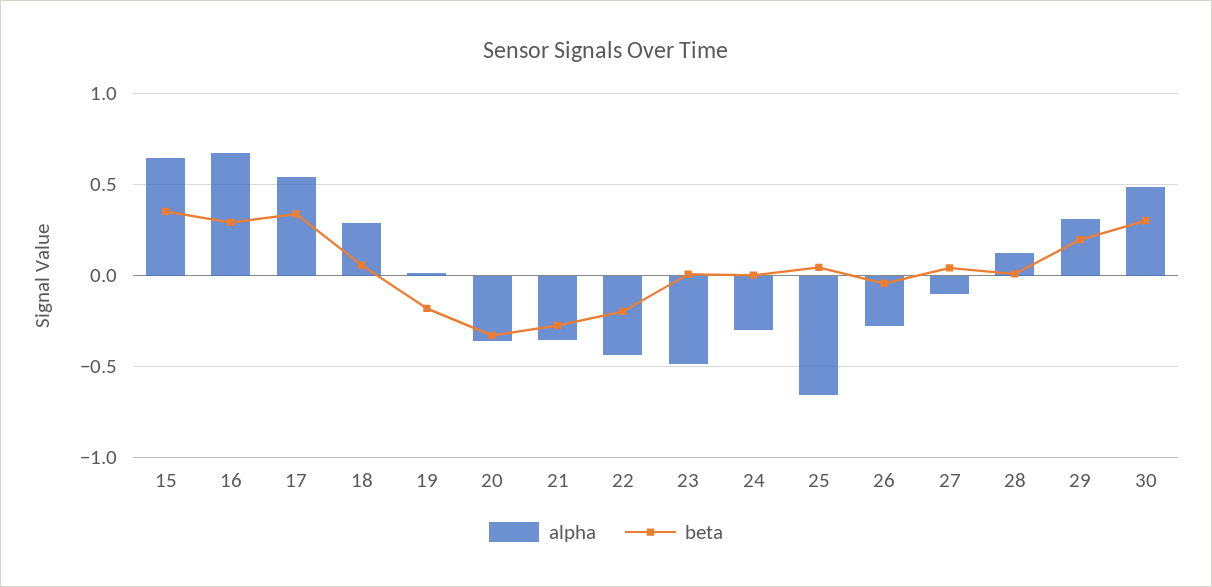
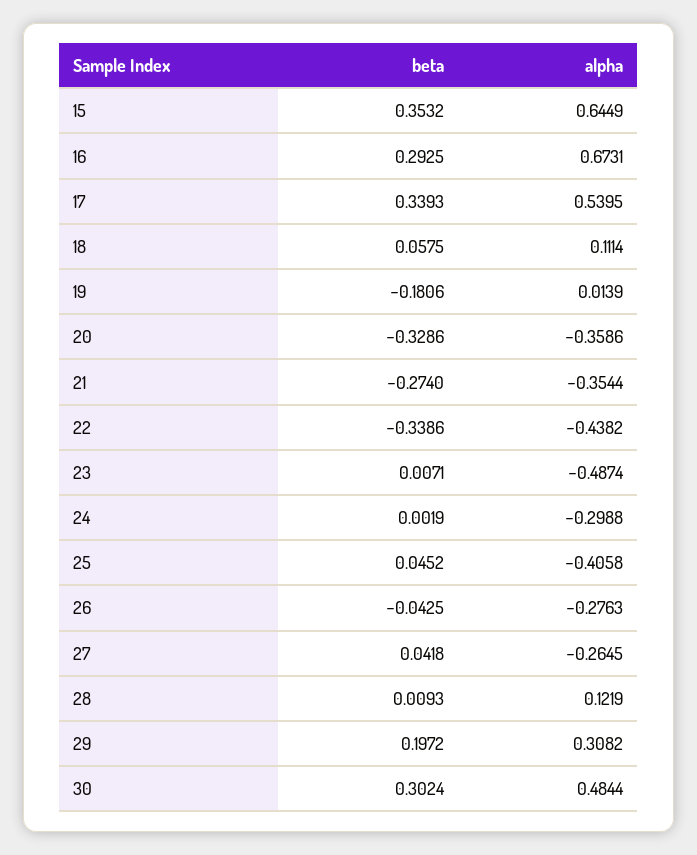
alpha, 18: 0.3 -> 0.1114
beta, 22: -0.2 -> -0.3386
alpha, 25: -0.65 -> -0.4058
alpha, 27: -0.1 -> -0.2645

